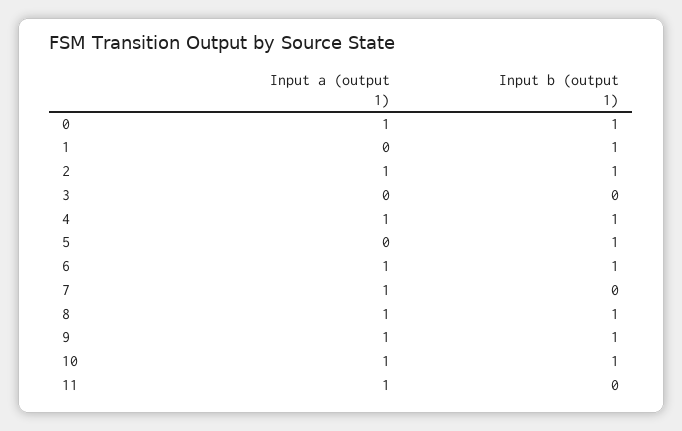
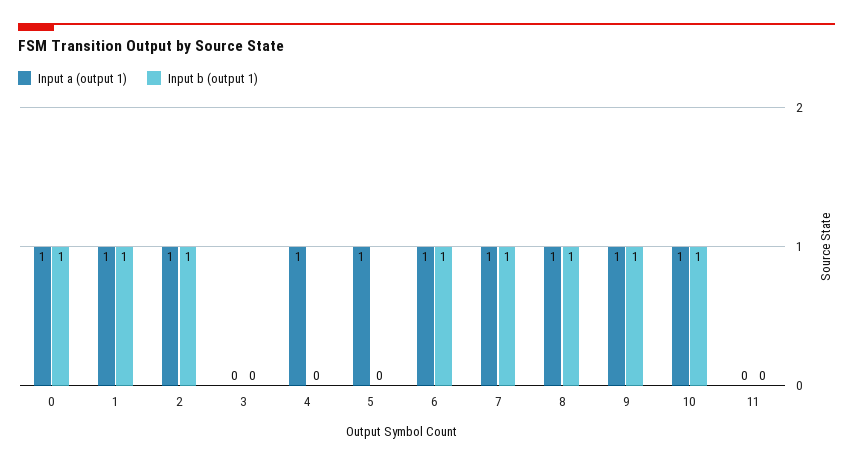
Input a (output 1), 1: 0 -> 1
Input b (output 1), 4: 1 -> 0
Input a (output 1), 5: 0 -> 1
Input b (output 1), 5: 1 -> 0
Input b (output 1), 7: 0 -> 1
Input a (output 1), 11: 1 -> 0

